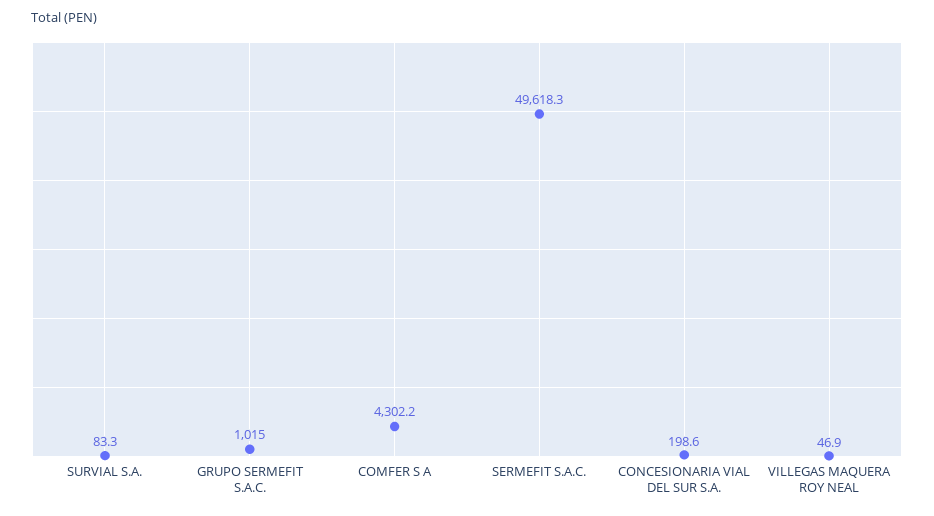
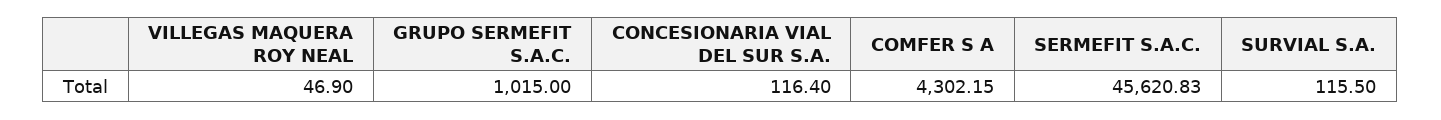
SURVIAL S.A.: 83.3 -> 115.5
SERMEFIT S.A.C.: 49618.3 -> 45620.83
CONCESIONARIA VIAL DEL SUR S.A.: 198.6 -> 116.4

